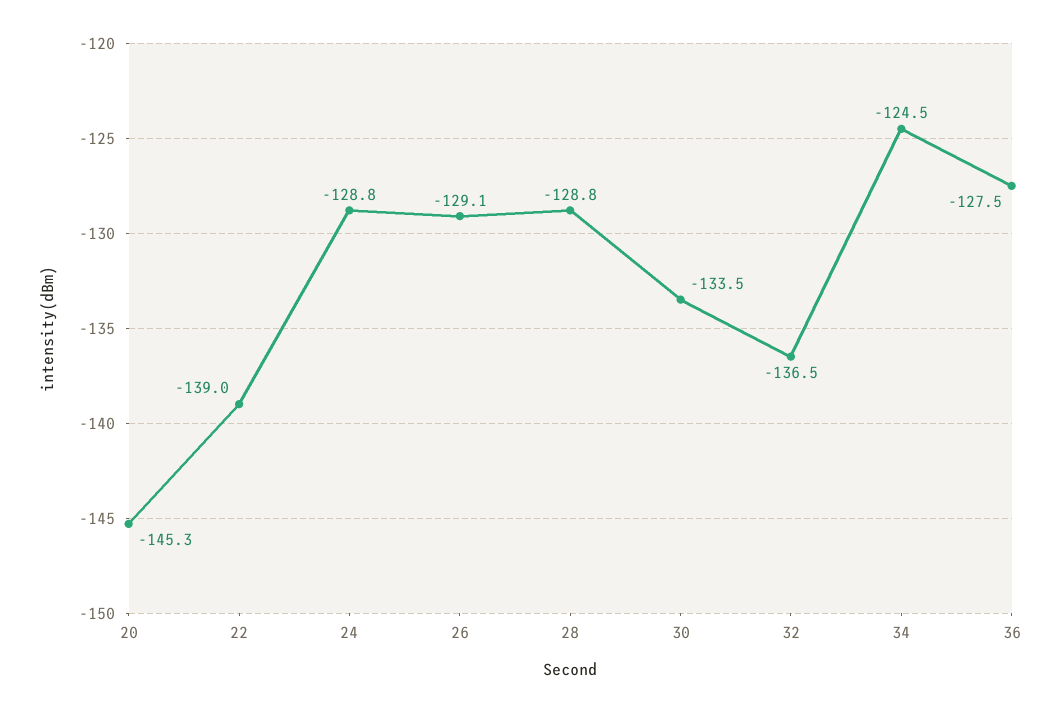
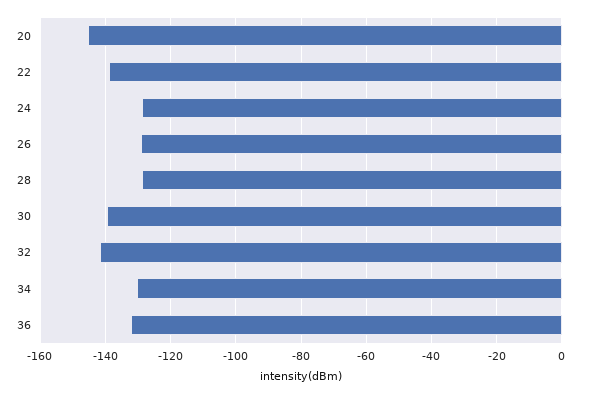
30: -133.5 -> -140
32: -136.5 -> -142
34: -124.5 -> -130
36: -127.5 -> -132

